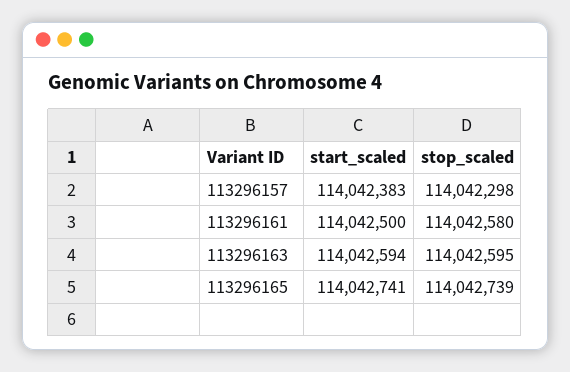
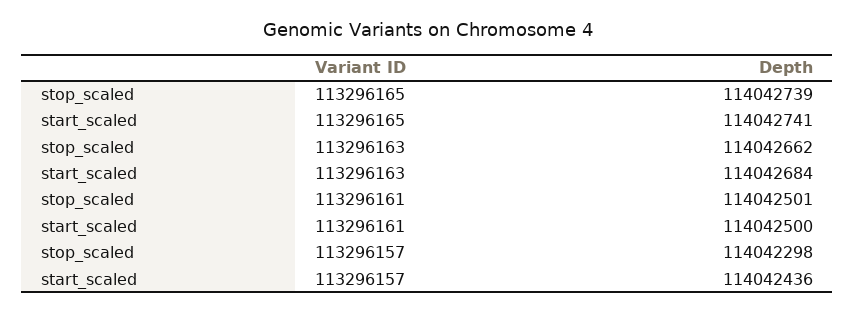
start_scaled, 113296157: 114042383 -> 114042436
stop_scaled, 113296161: 114042580 -> 114042501
start_scaled, 113296163: 114042594 -> 114042684
stop_scaled, 113296163: 114042595 -> 114042662

